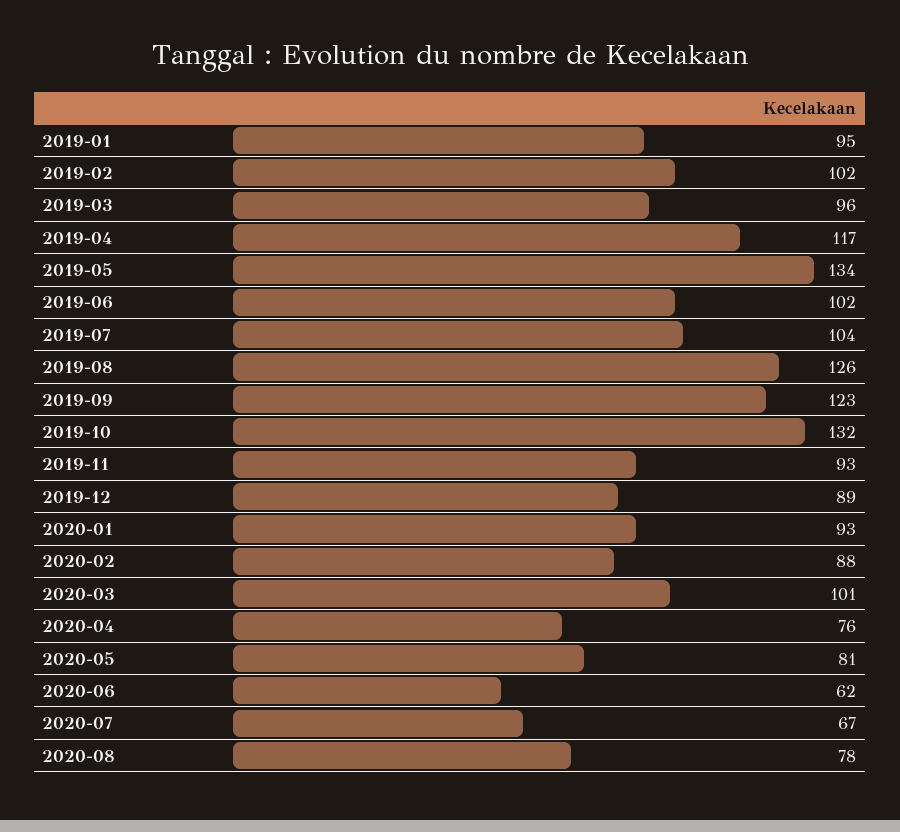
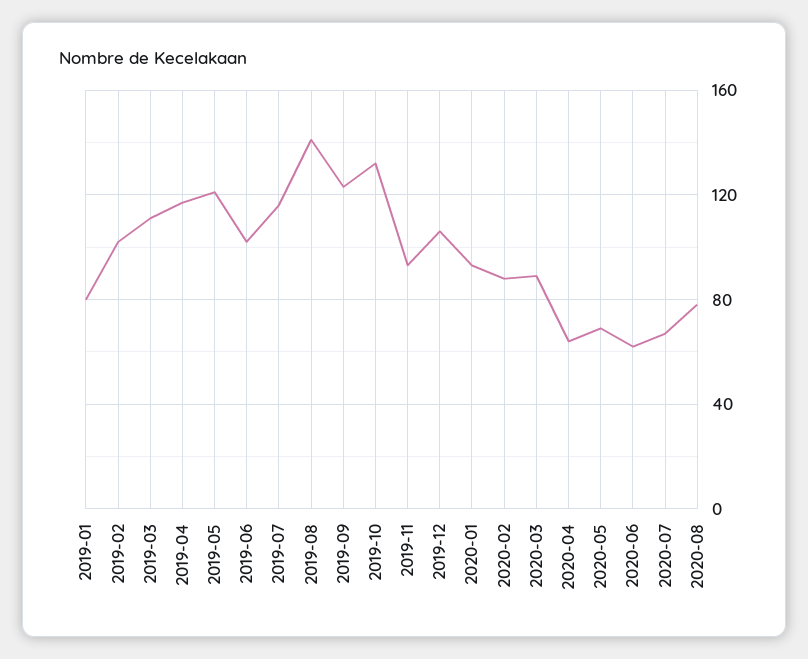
2019-01: 95 -> 80
2019-03: 96 -> 110
2019-05: 134 -> 120
2019-07: 104 -> 115
2019-08: 126 -> 140
2019-12: 89 -> 105
2020-03: 101 -> 90
2020-04: 76 -> 65
2020-05: 81 -> 70

